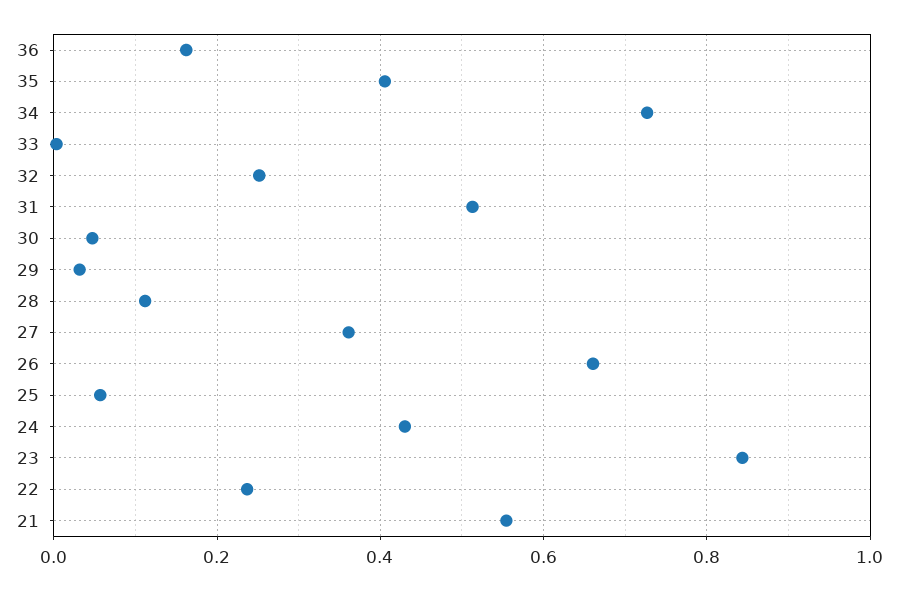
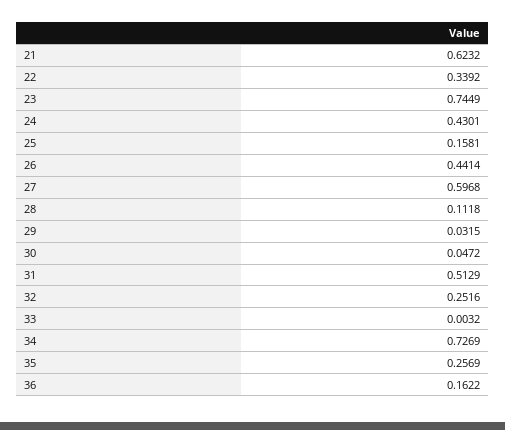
35: 0.4 -> 0.2569
27: 0.36 -> 0.5968
26: 0.66 -> 0.4414
25: 0.06 -> 0.1581
23: 0.84 -> 0.7449
22: 0.24 -> 0.3392
21: 0.56 -> 0.6232

